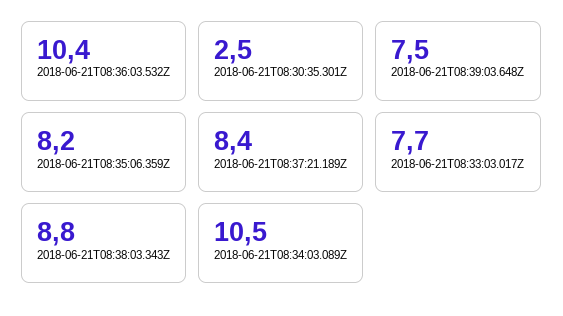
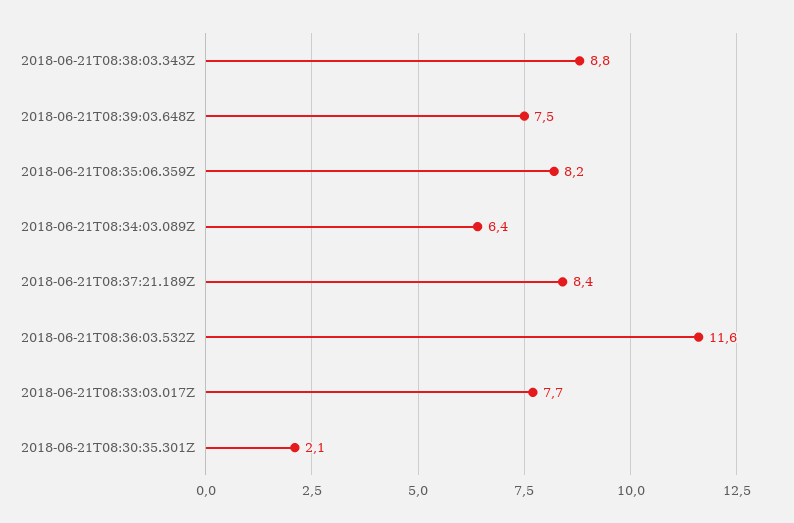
2018-06-21T08:36:03.532Z: 10.4 -> 11.6
2018-06-21T08:30:35.301Z: 2.5 -> 2.1
2018-06-21T08:34:03.089Z: 10.5 -> 6.4

